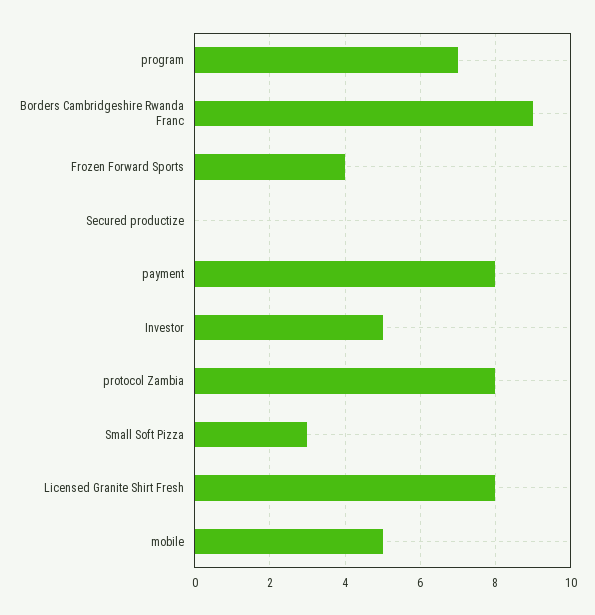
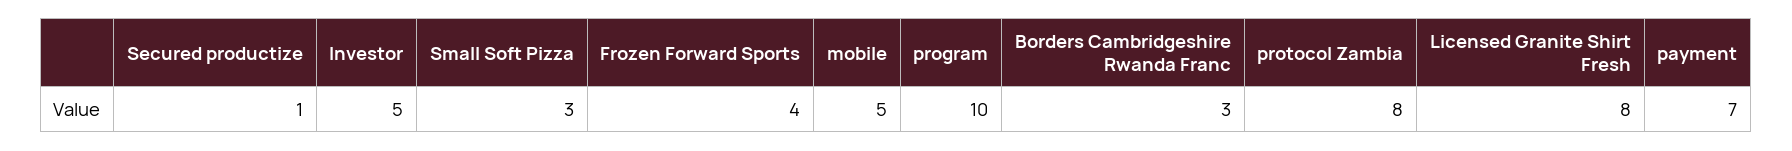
program: 7 -> 10
Borders Cambridgeshire Rwanda Franc: 9 -> 3
Secured productize: 0 -> 1
payment: 8 -> 7

